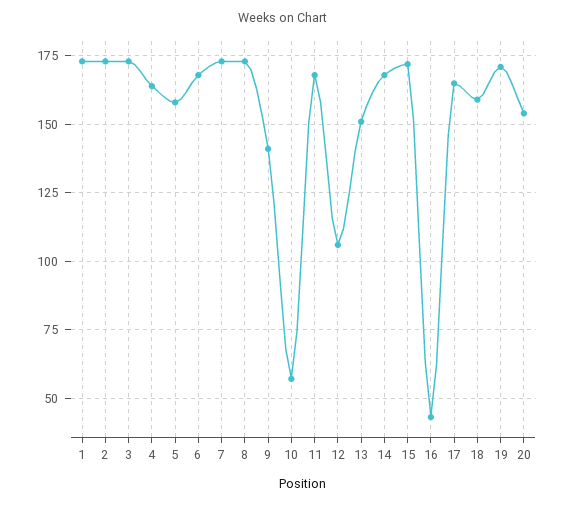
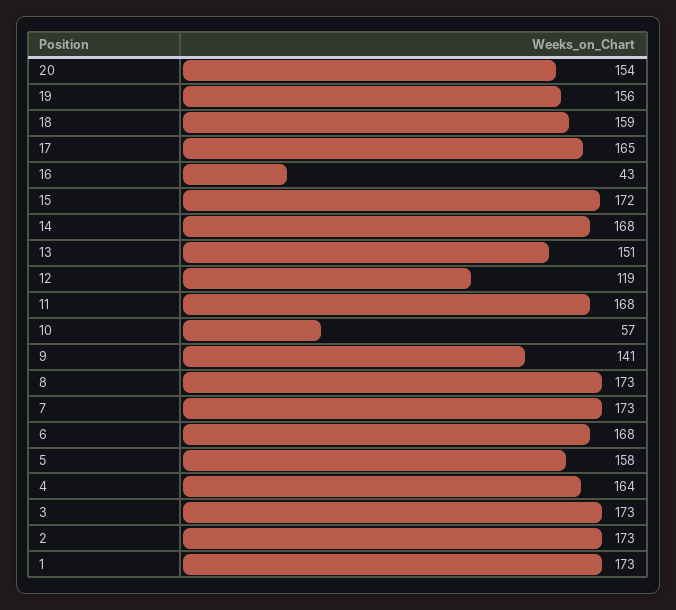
12: 105 -> 119
19: 170 -> 156

